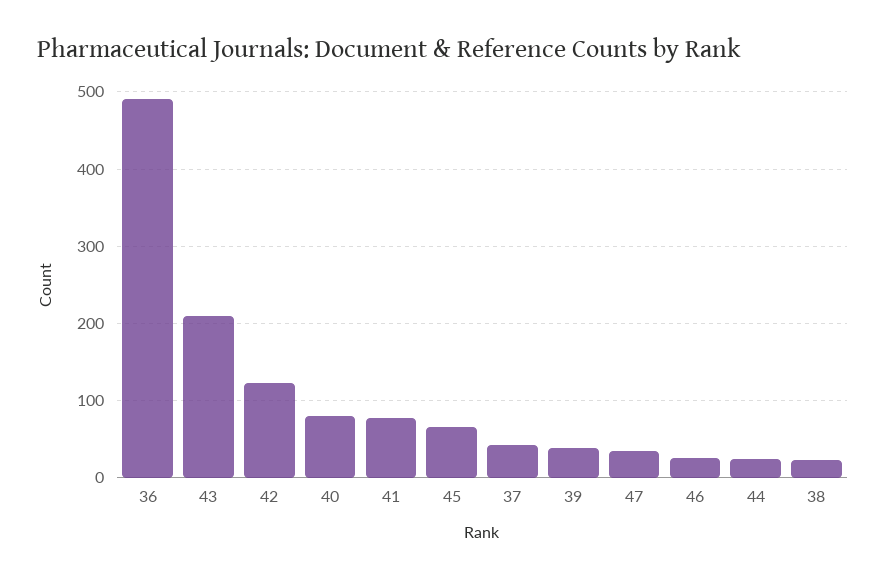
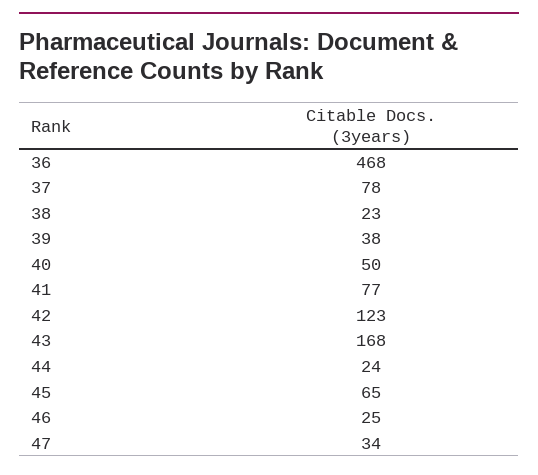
36: 490 -> 468
43: 210 -> 168
40: 80 -> 50
37: 40 -> 78

